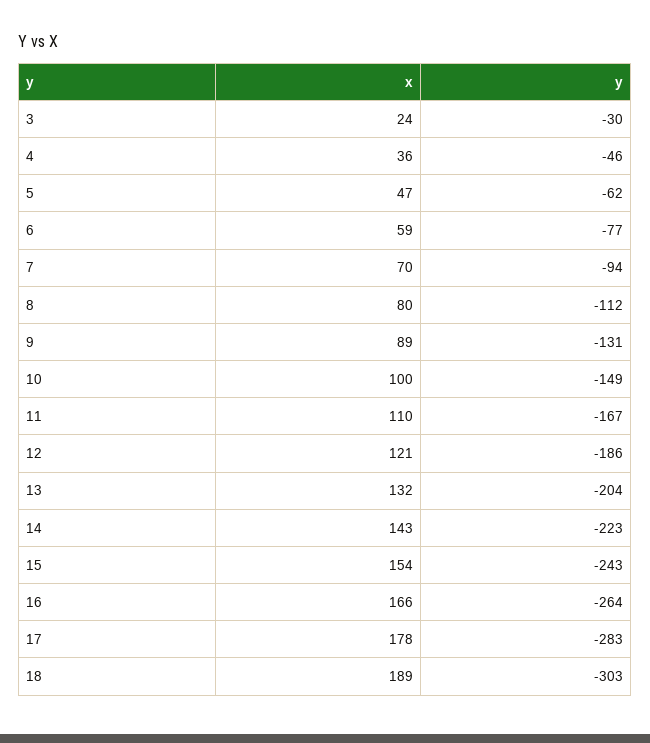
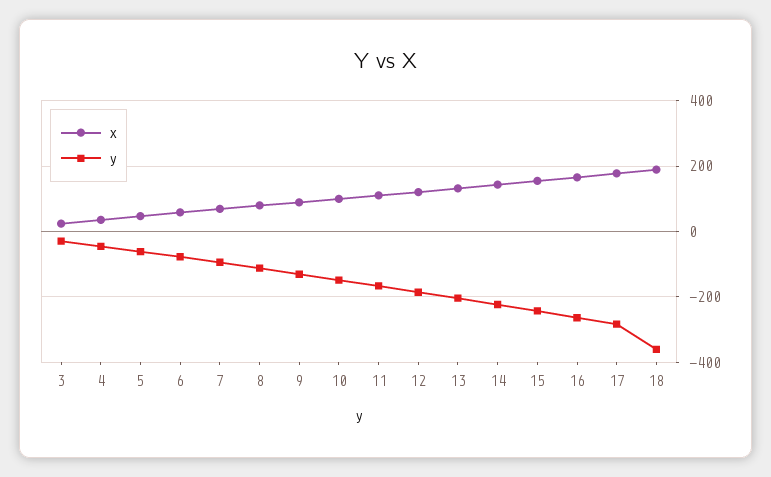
y, 18: -303 -> -360

